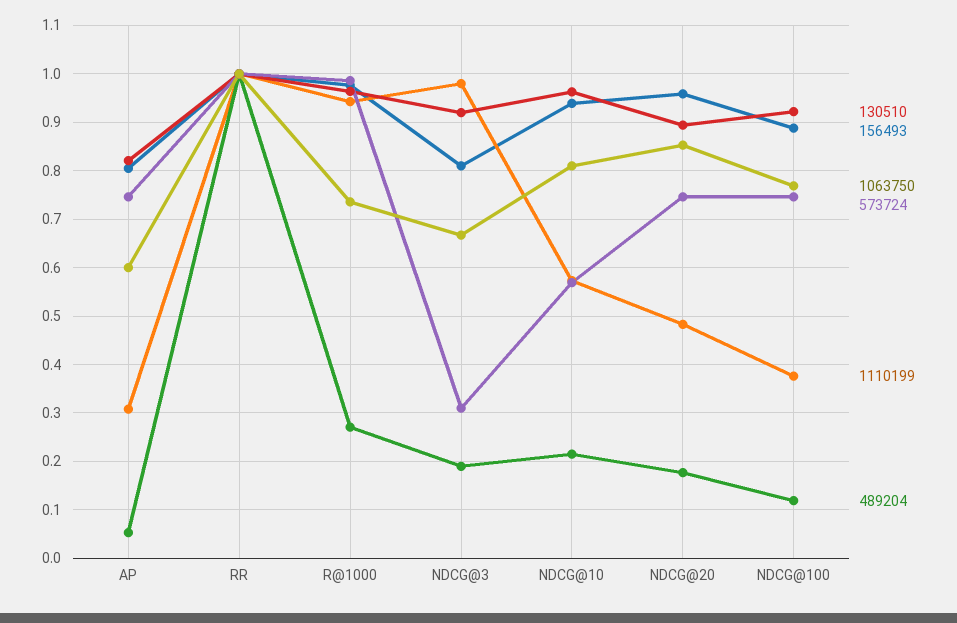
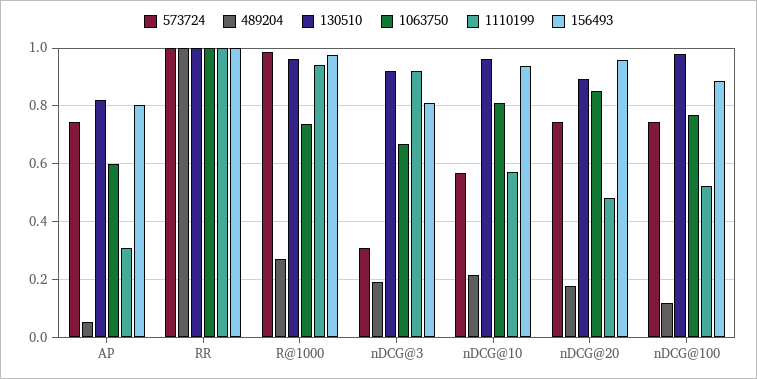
1110199, NDCG@3: 0.98 -> 0.925
130510, NDCG@100: 0.92 -> 0.975
1110199, NDCG@100: 0.38 -> 0.525

